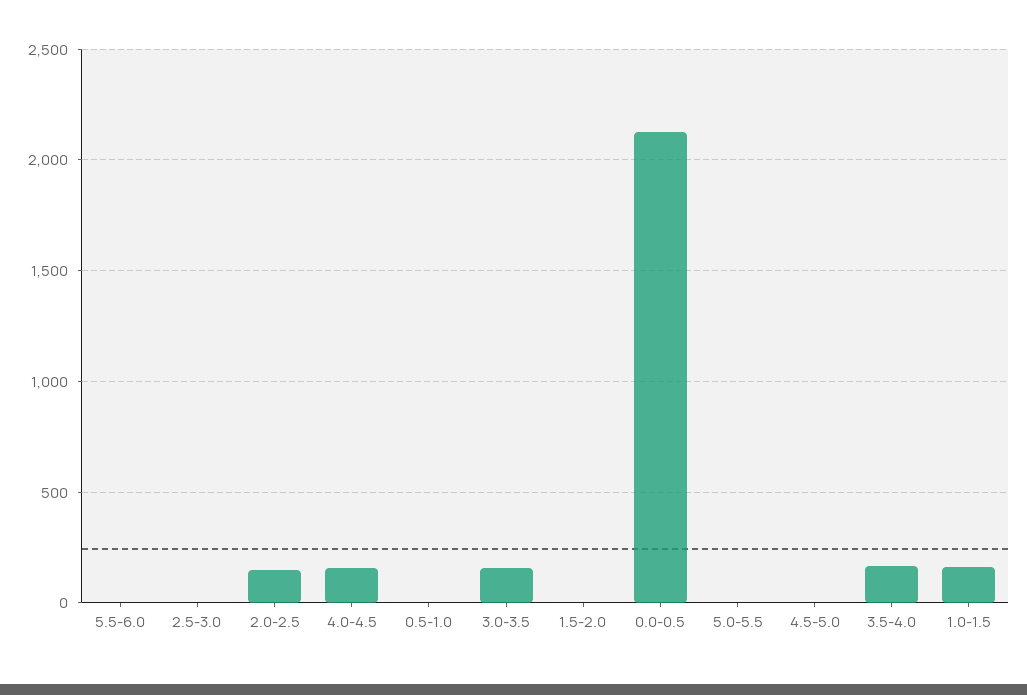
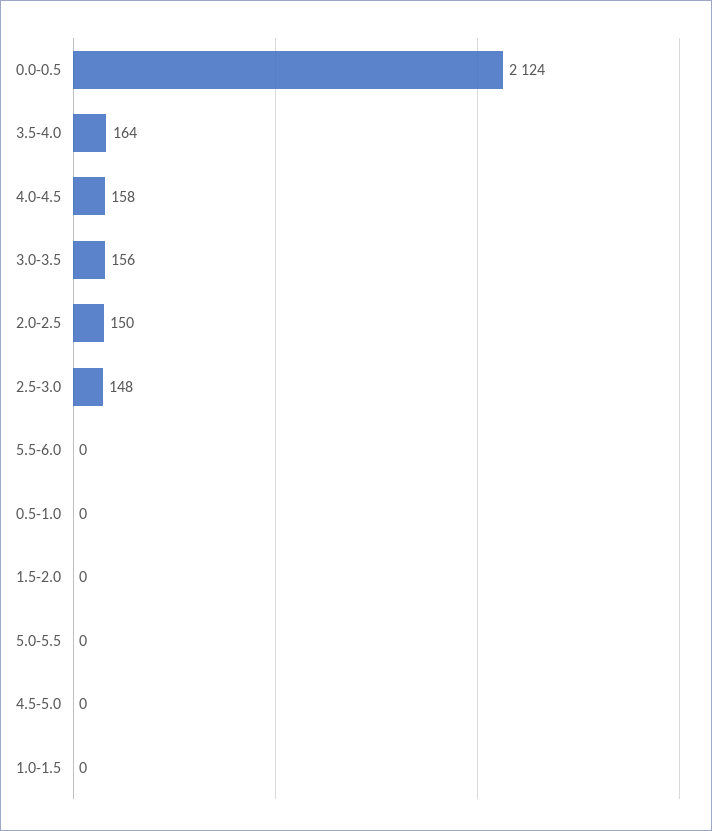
2.5-3.0: 0 -> 148
1.0-1.5: 150 -> 0

